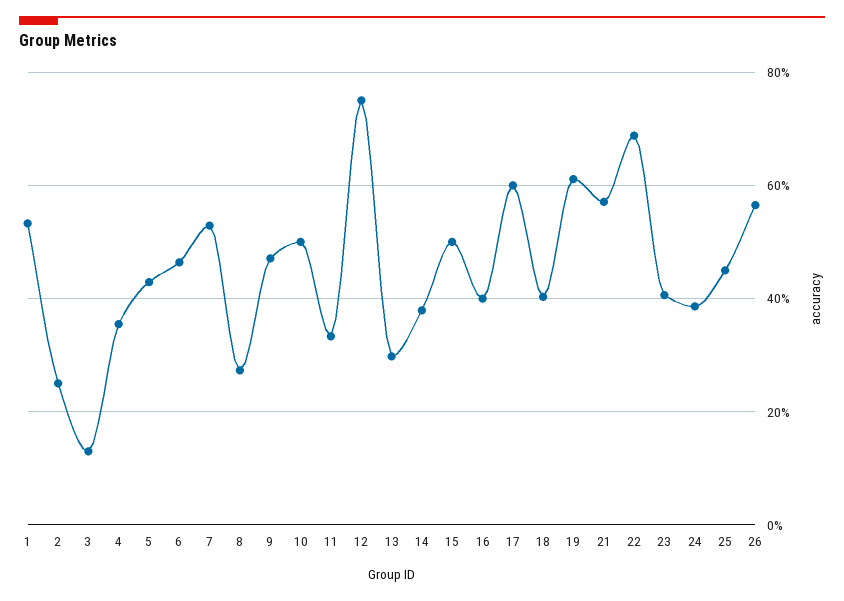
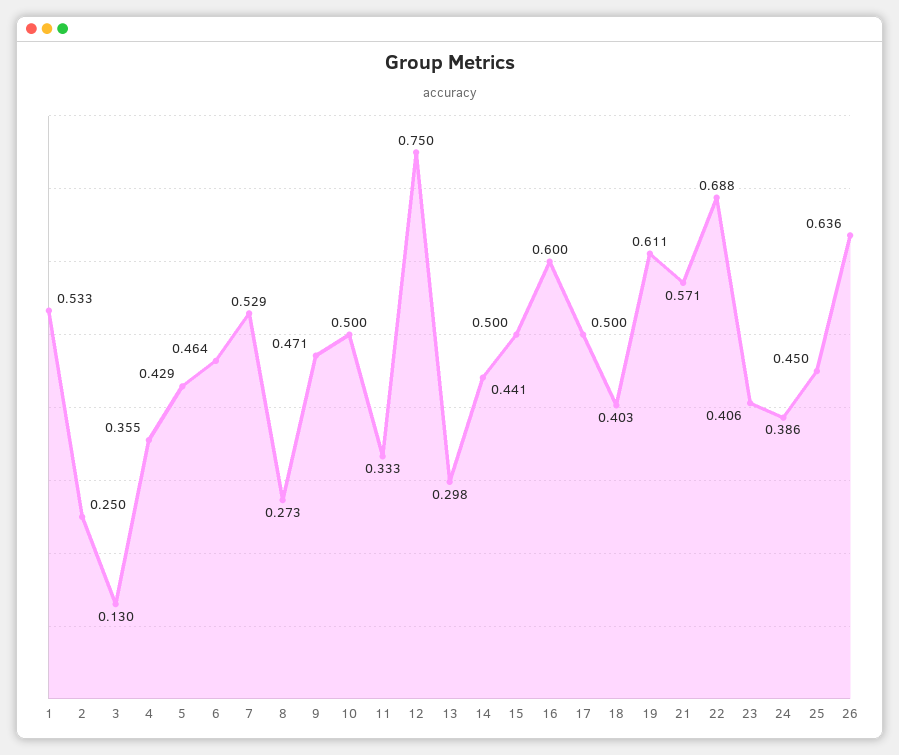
14: 0.38 -> 0.441
16: 0.4 -> 0.6
17: 0.6 -> 0.5
26: 0.56 -> 0.636

